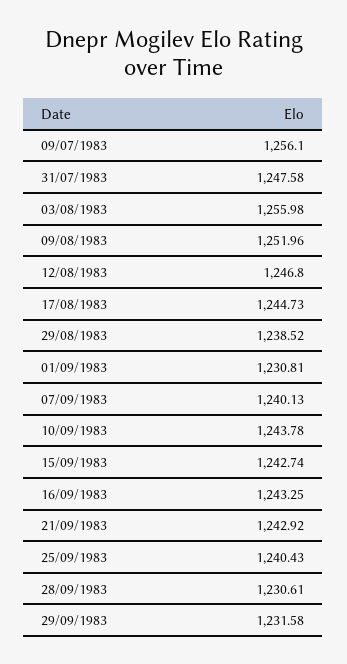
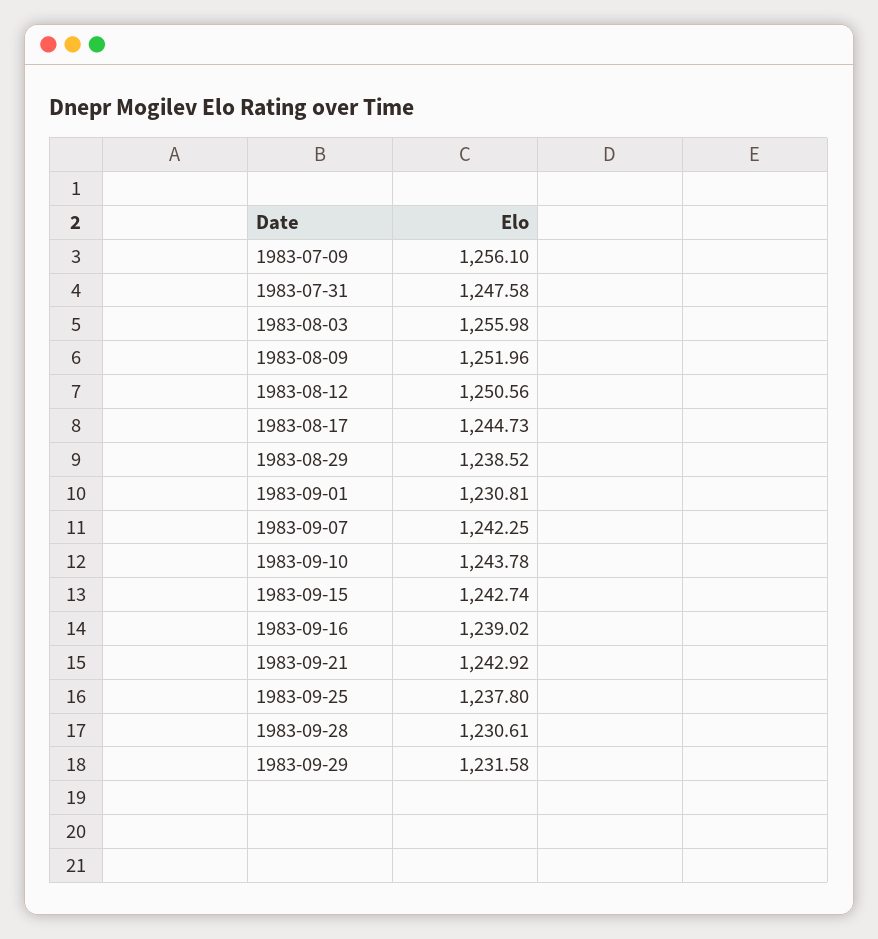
12/08/1983: 1246.8 -> 1250.56
07/09/1983: 1240.13 -> 1242.25
16/09/1983: 1243.25 -> 1239.02
25/09/1983: 1240.43 -> 1237.8

